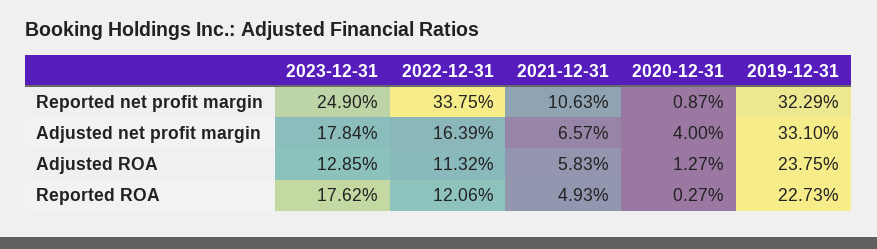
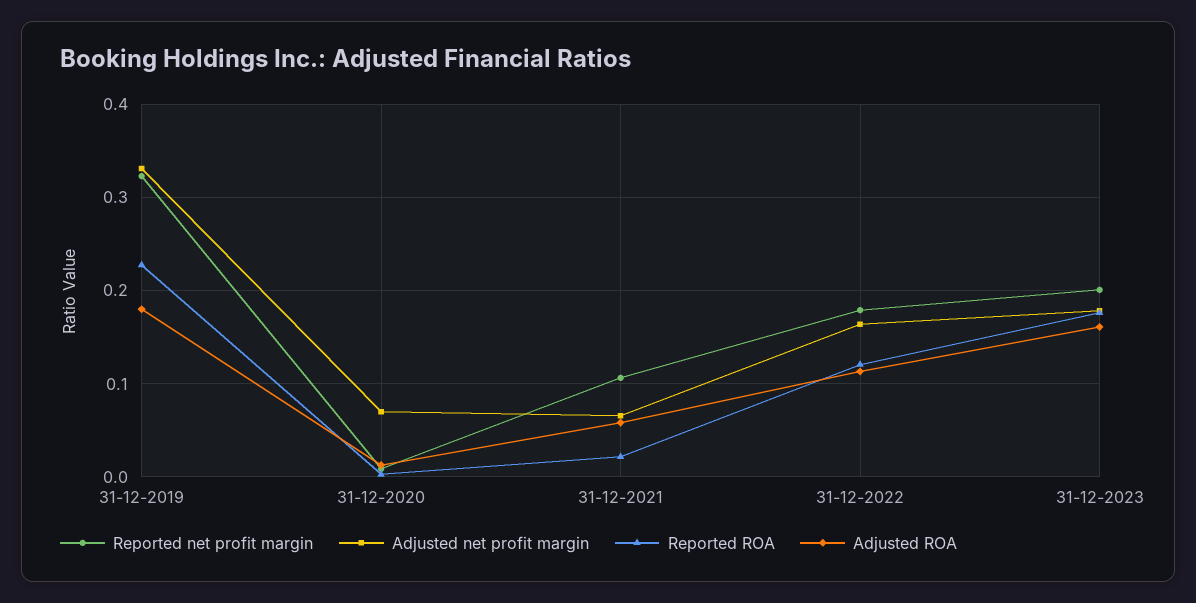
Reported net profit margin, 2023-12-31: 0.249 -> 0.2
Reported net profit margin, 2022-12-31: 0.3375 -> 0.18
Adjusted net profit margin, 2020-12-31: 0.04 -> 0.07
Adjusted ROA, 2023-12-31: 0.1285 -> 0.16
Adjusted ROA, 2019-12-31: 0.2375 -> 0.18
Reported ROA, 2021-12-31: 0.0493 -> 0.02

